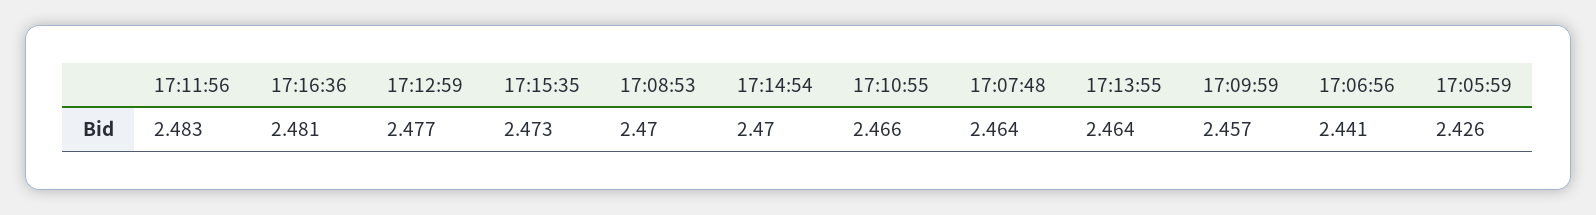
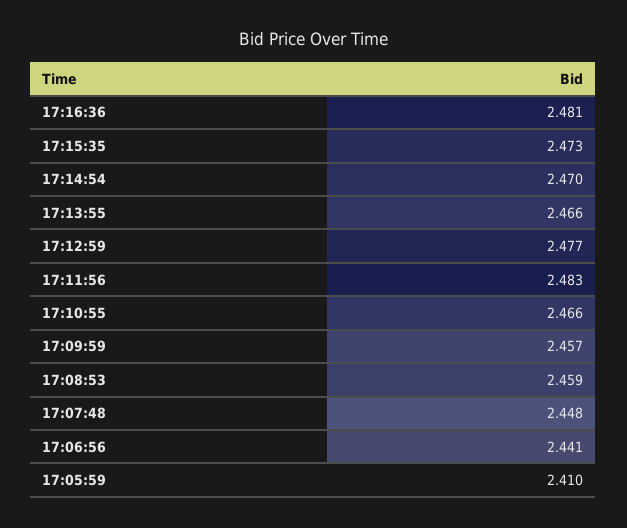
17:08:53: 2.47 -> 2.459
17:07:48: 2.464 -> 2.448
17:13:55: 2.464 -> 2.466
17:05:59: 2.426 -> 2.41

